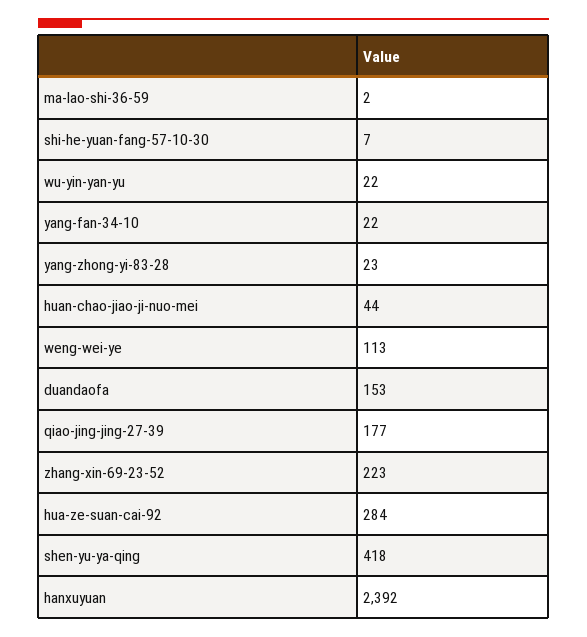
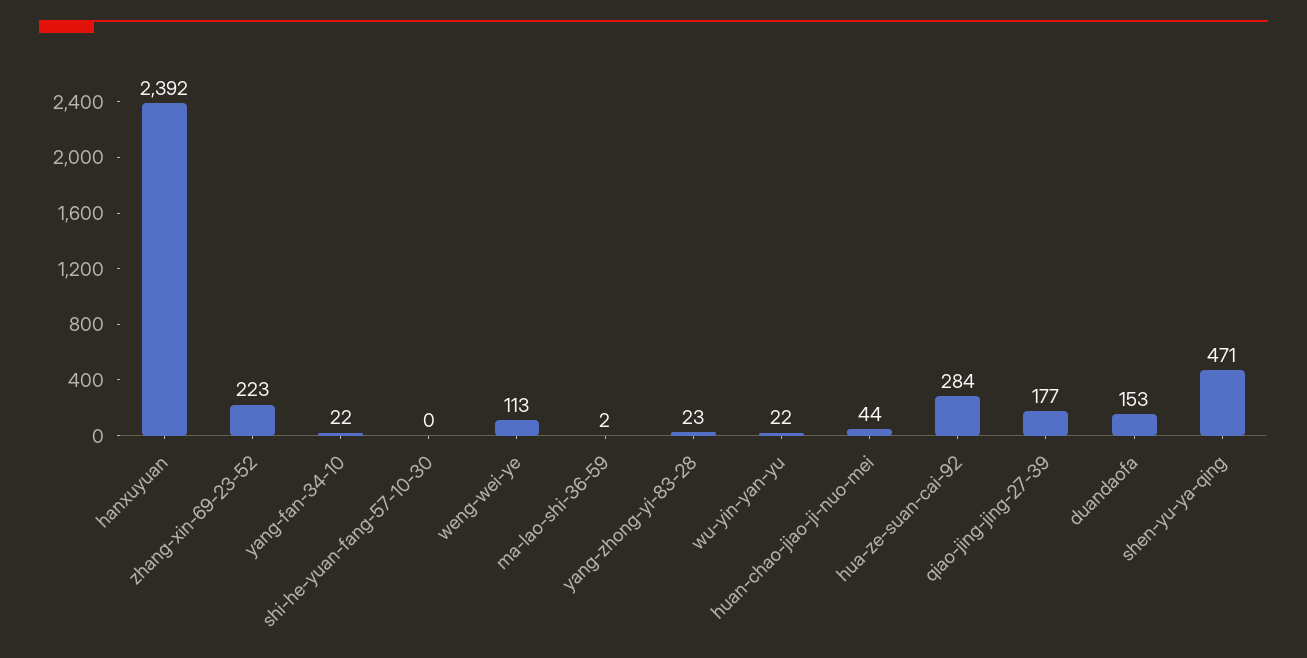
shi-he-yuan-fang-57-10-30: 7 -> 0
shen-yu-ya-qing: 418 -> 471

